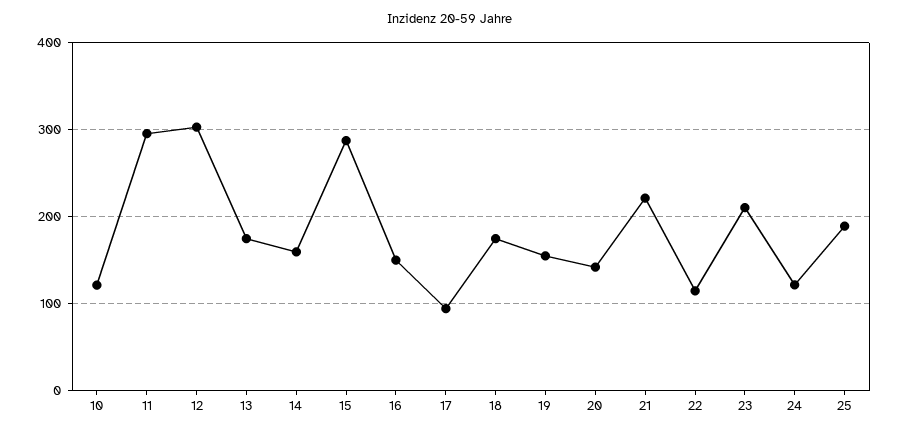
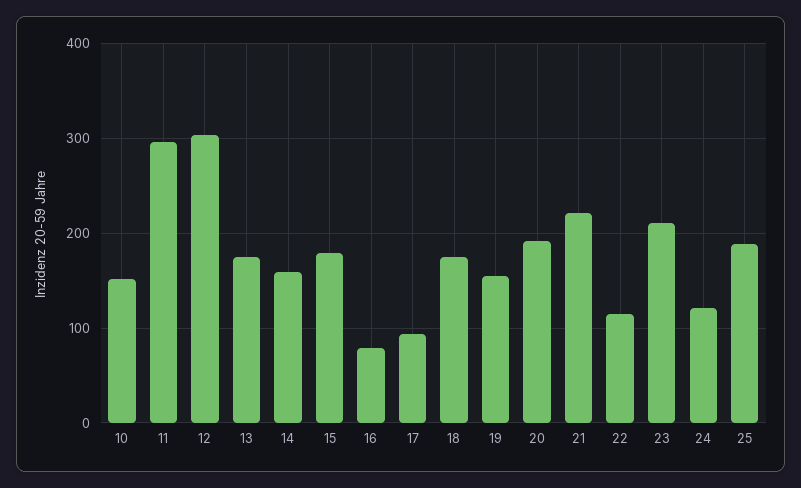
10: 120 -> 150
15: 290 -> 180
16: 150 -> 80
20: 140 -> 190

